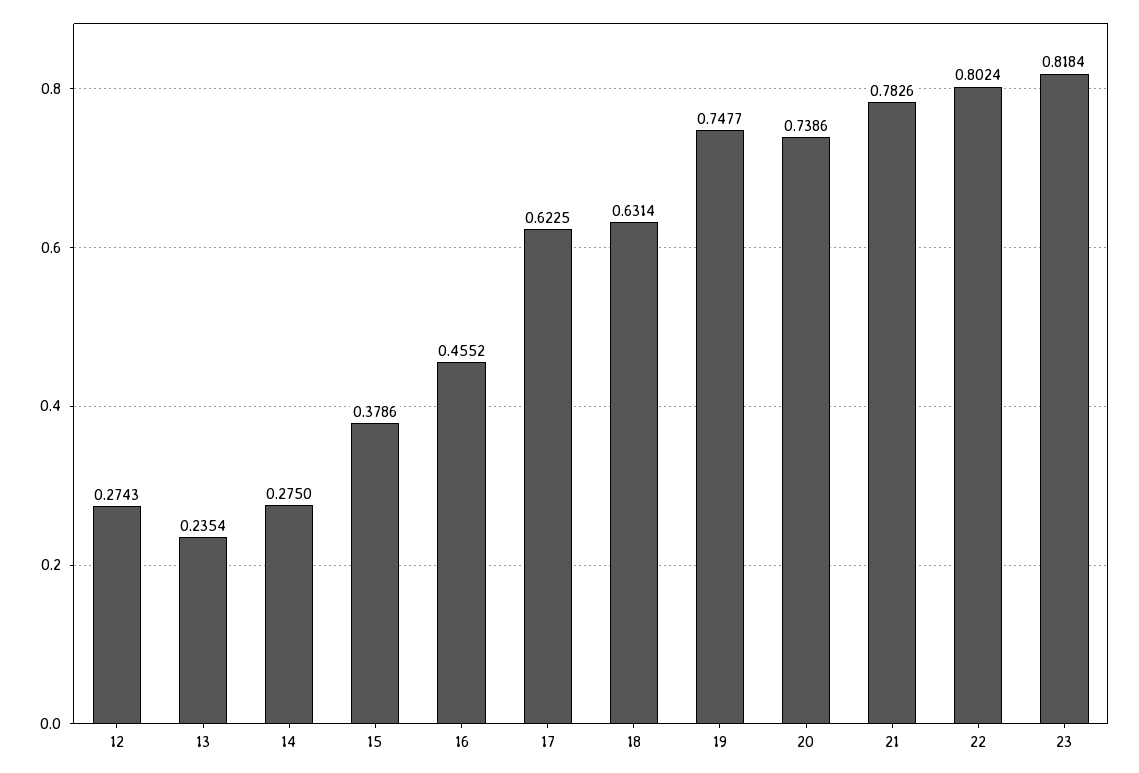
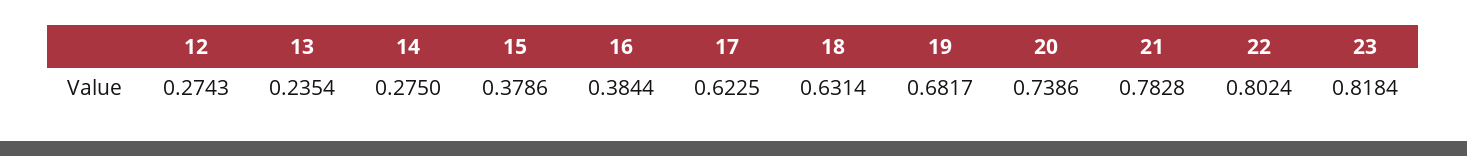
16: 0.4552 -> 0.3844
19: 0.7477 -> 0.6817
21: 0.7826 -> 0.7828

